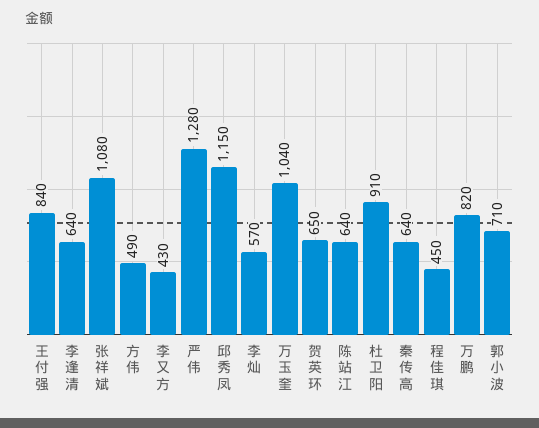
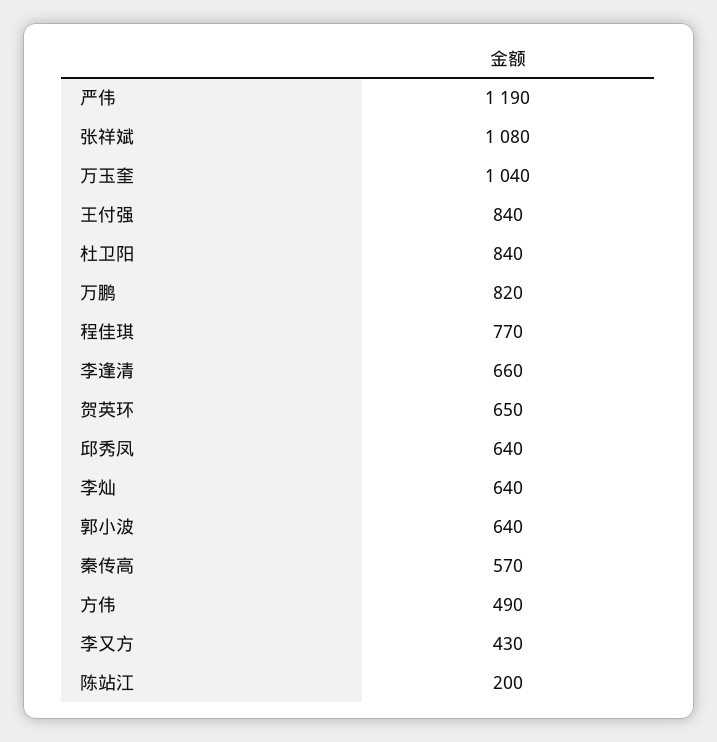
李逢清: 640 -> 660
严伟: 1280 -> 1190
邱秀凤: 1150 -> 640
李灿: 570 -> 640
陈站江: 640 -> 200
杜卫阳: 910 -> 840
秦传高: 640 -> 570
程佳琪: 450 -> 770
郭小波: 710 -> 640

